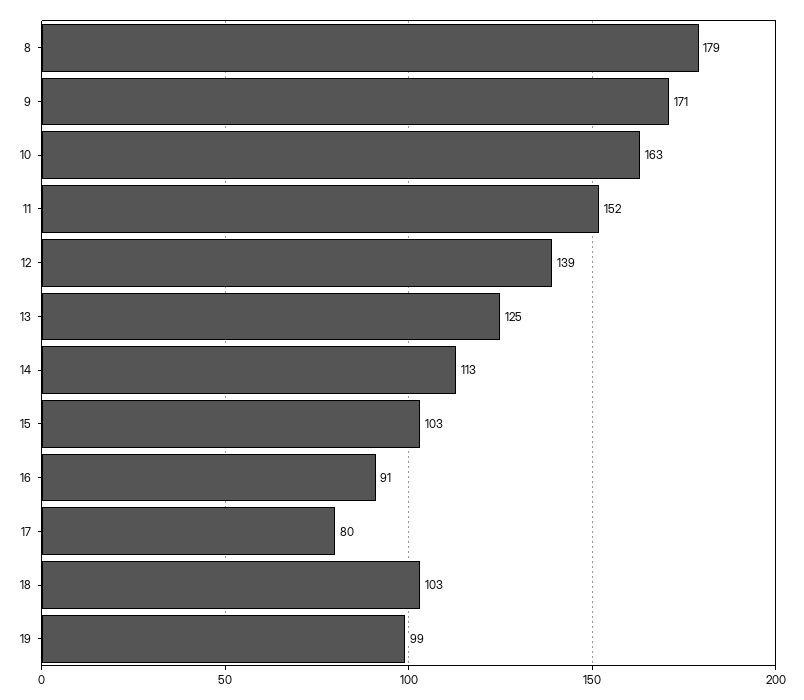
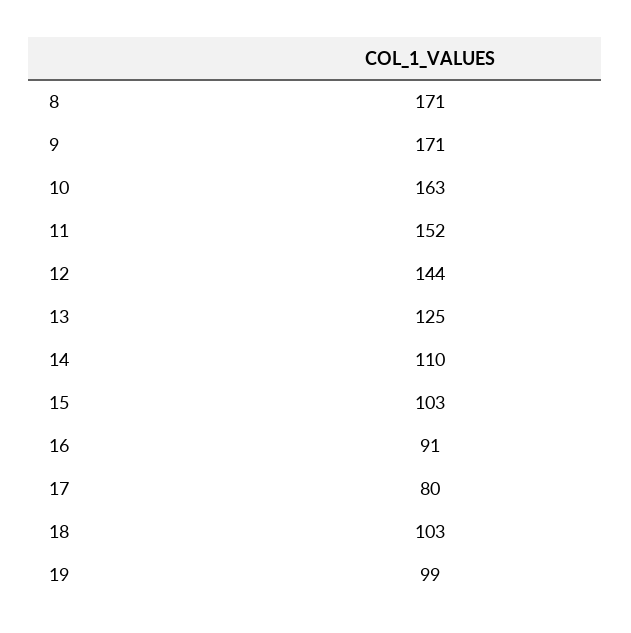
8: 179 -> 171
12: 139 -> 144
14: 113 -> 110

